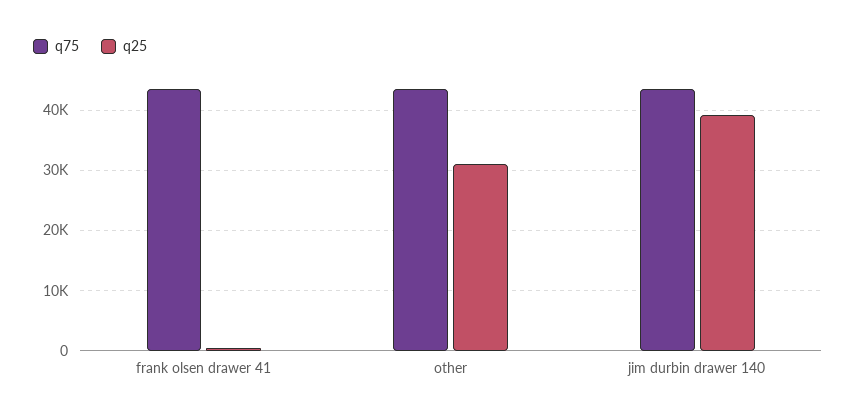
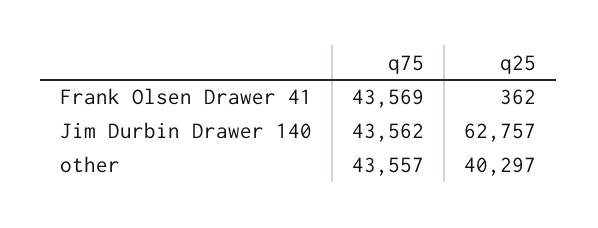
q25, other: 31000 -> 40297
q25, jim durbin drawer 140: 39000 -> 62757

